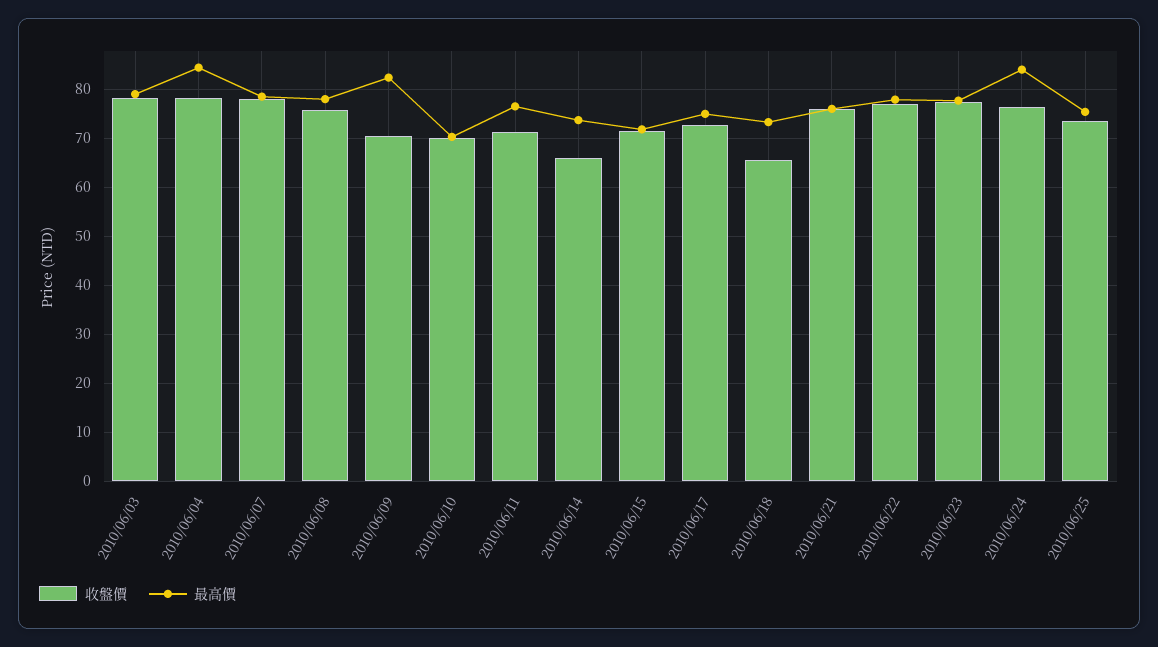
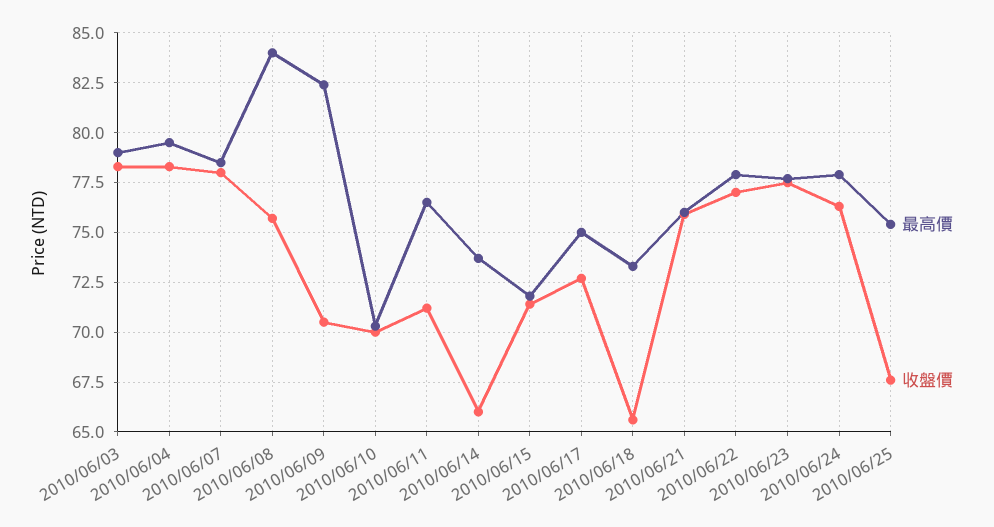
最高價, 2010/06/04: 84 -> 79.5
最高價, 2010/06/08: 78 -> 84
最高價, 2010/06/24: 84 -> 78
收盤價, 2010/06/25: 74 -> 67.5

